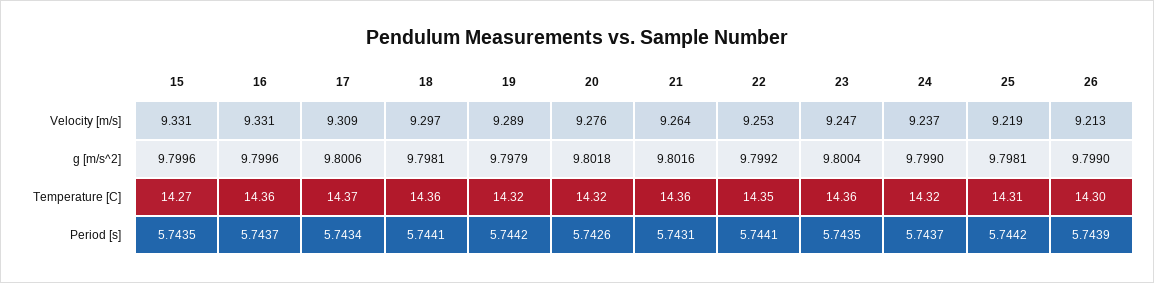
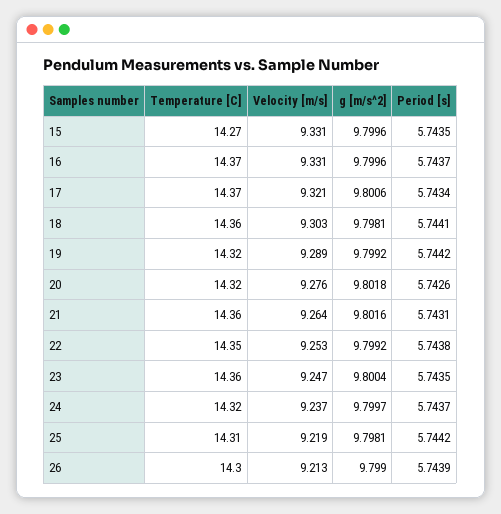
17, Velocity [m/s]: 9.309 -> 9.321
18, Velocity [m/s]: 9.297 -> 9.303
19, g [m/s^2]: 9.7979 -> 9.7992
24, g [m/s^2]: 9.799 -> 9.7997
16, Temperature [C]: 14.36 -> 14.37
22, Period [s]: 5.7441 -> 5.7438

